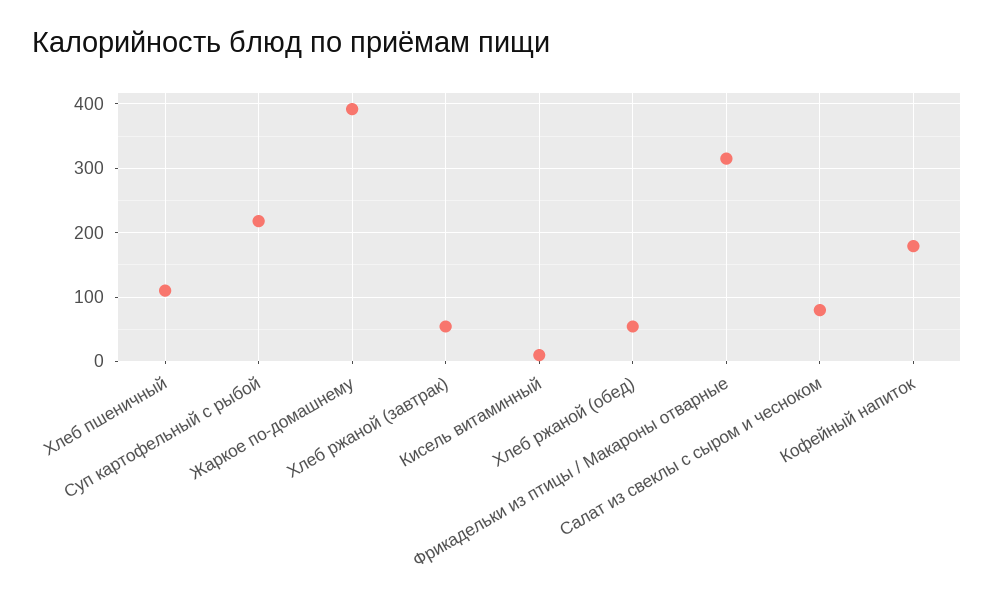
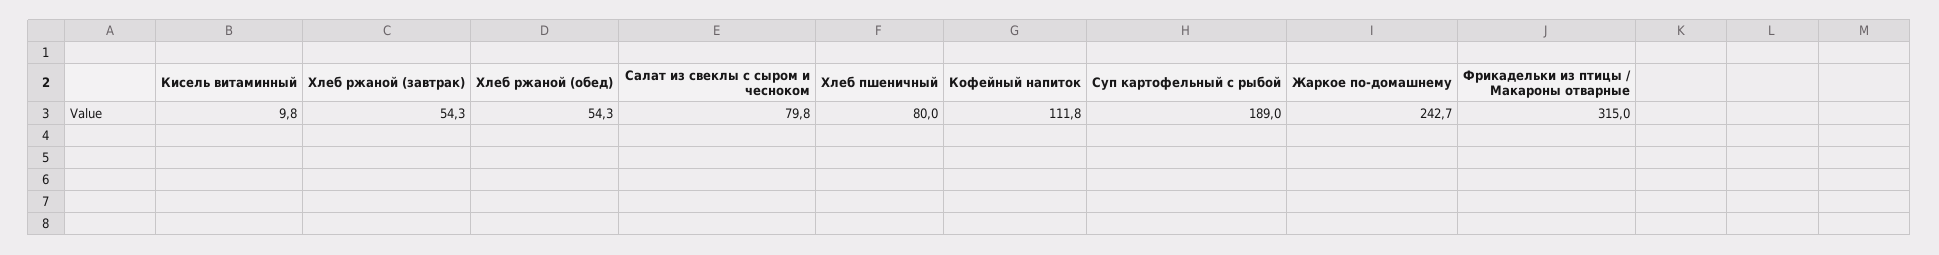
Хлеб пшеничный: 110 -> 80
Суп картофельный с рыбой: 220 -> 189
Жаркое по-домашнему: 390 -> 242.7
Кофейный напиток: 180 -> 111.8

